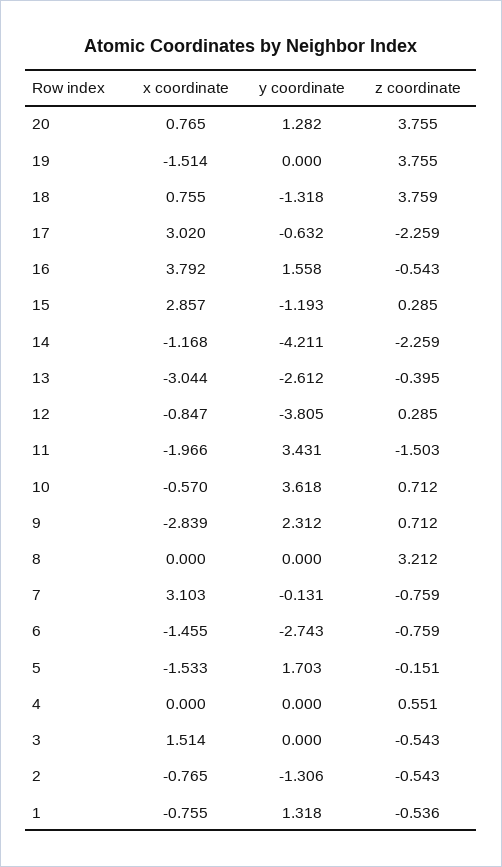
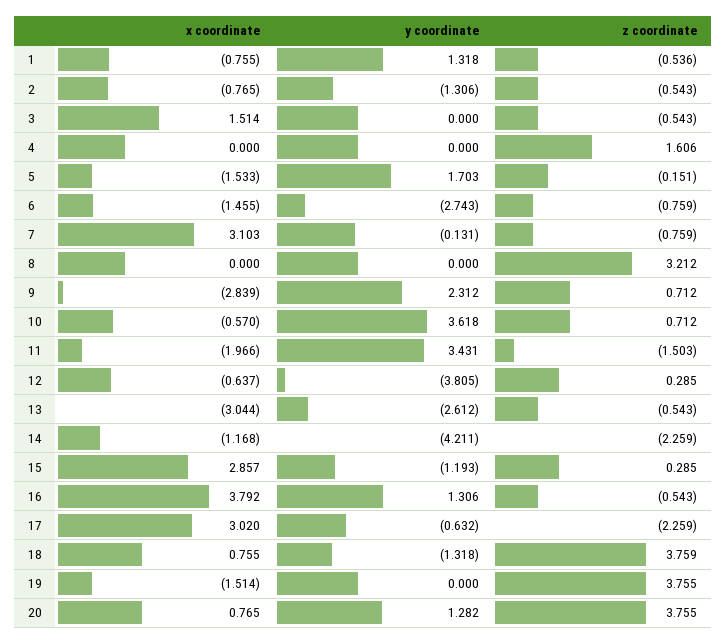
y coordinate, 16: 1.558 -> 1.306
z coordinate, 13: -0.395 -> -0.543
x coordinate, 12: -0.847 -> -0.637
z coordinate, 4: 0.551 -> 1.606

